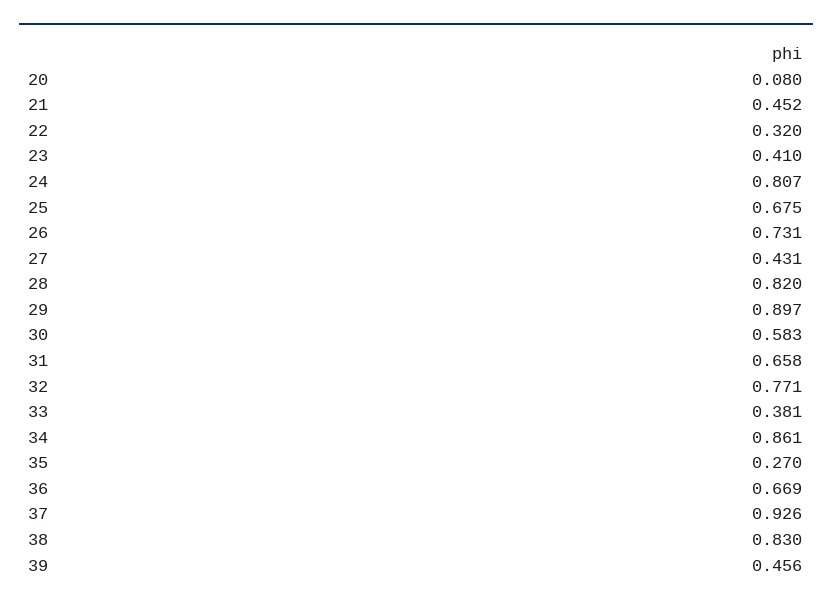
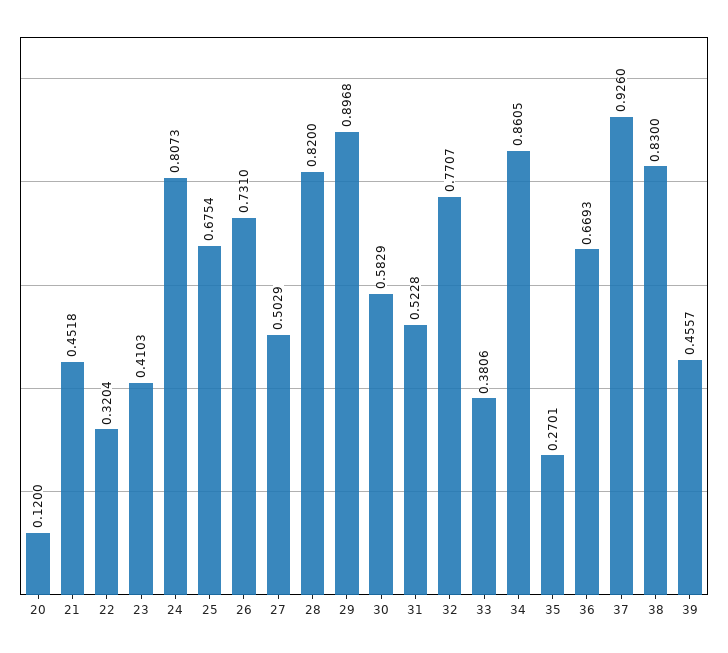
20: 0.08 -> 0.12
27: 0.431 -> 0.5029
31: 0.658 -> 0.5228

